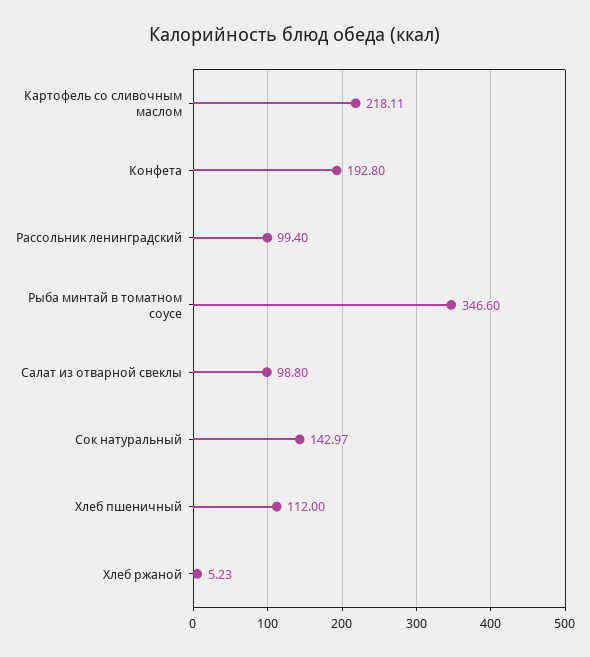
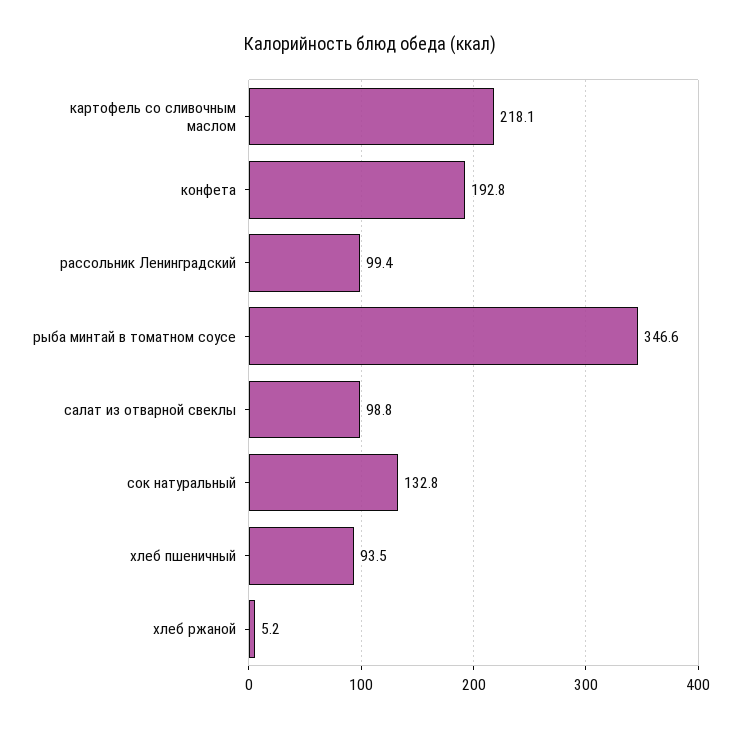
Сок натуральный: 142.97 -> 132.8
Хлеб пшеничный: 112 -> 93.5

